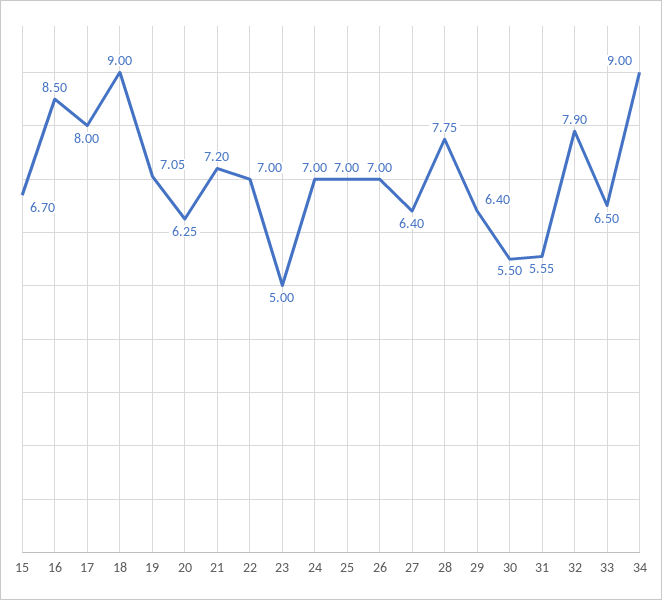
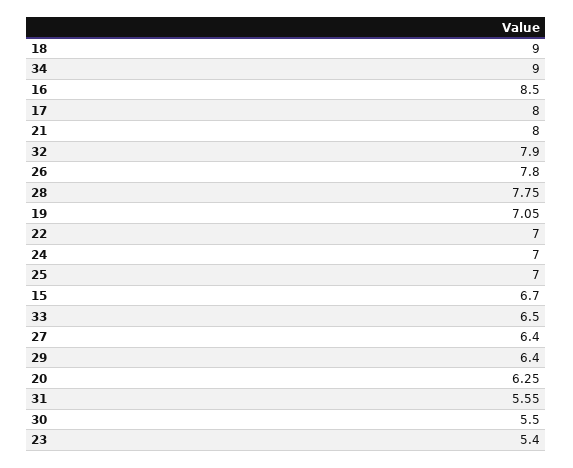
21: 7.2 -> 8
23: 5 -> 5.4
26: 7 -> 7.8

